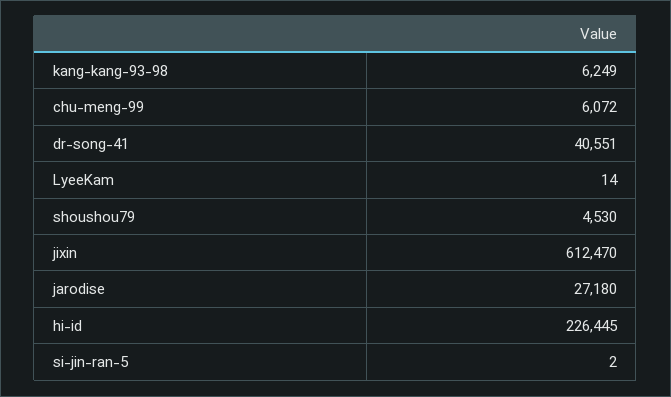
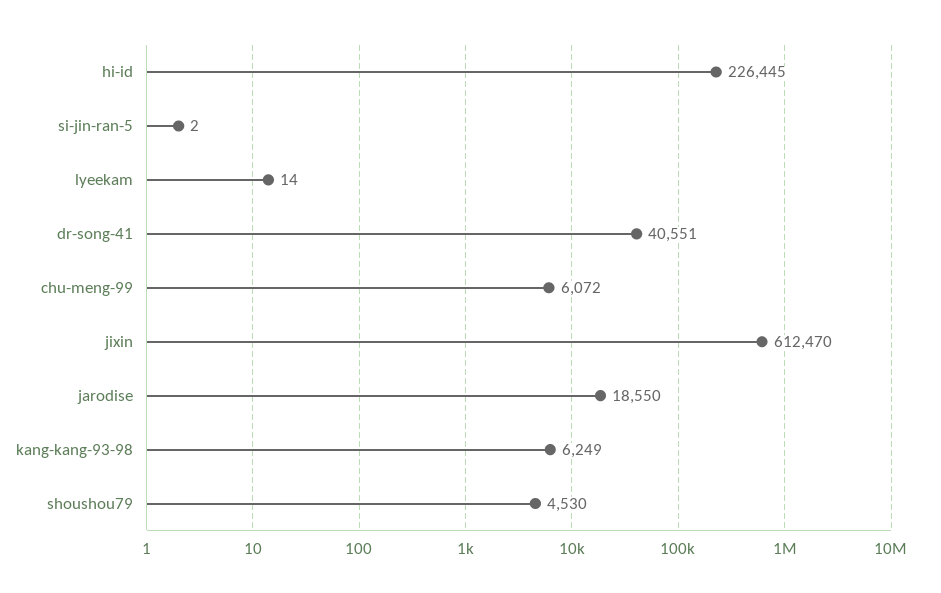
jarodise: 27180 -> 18550

